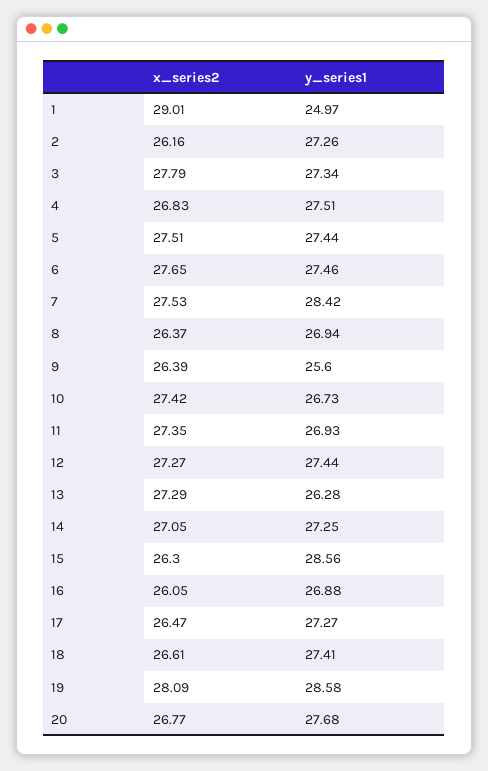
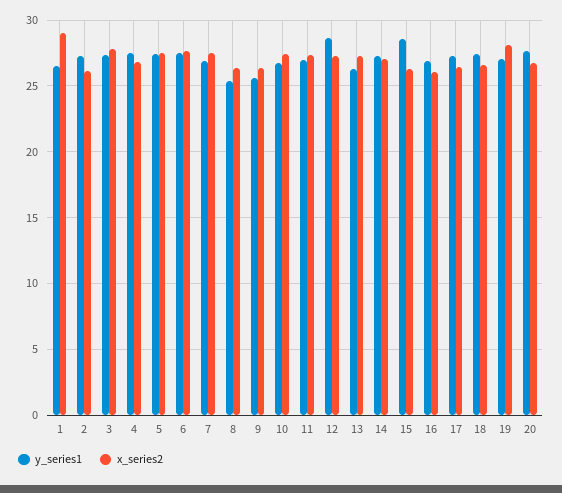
y_series1, 1: 24.97 -> 26.5
y_series1, 7: 28.42 -> 27
y_series1, 8: 26.94 -> 25.5
y_series1, 12: 27.44 -> 28.5
y_series1, 19: 28.58 -> 27

